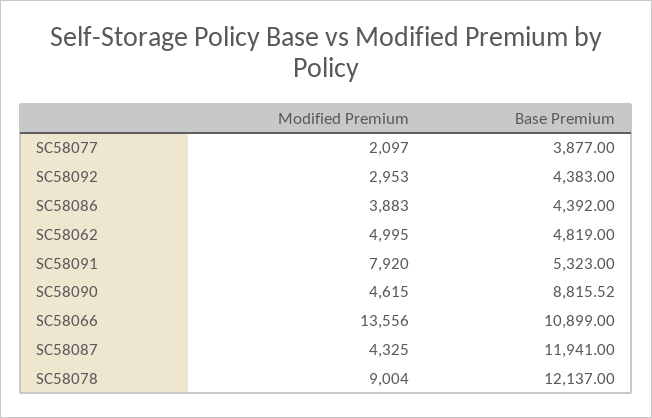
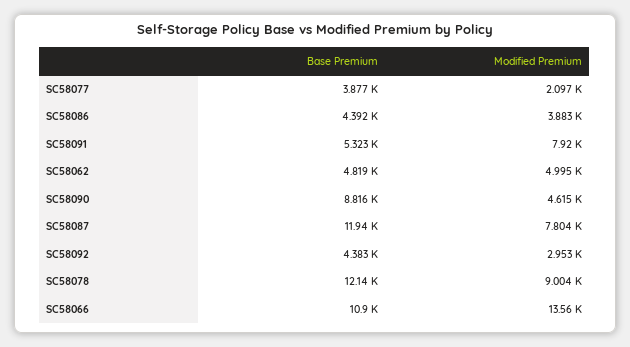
Modified Premium, SC58087: 4325 -> 7804

